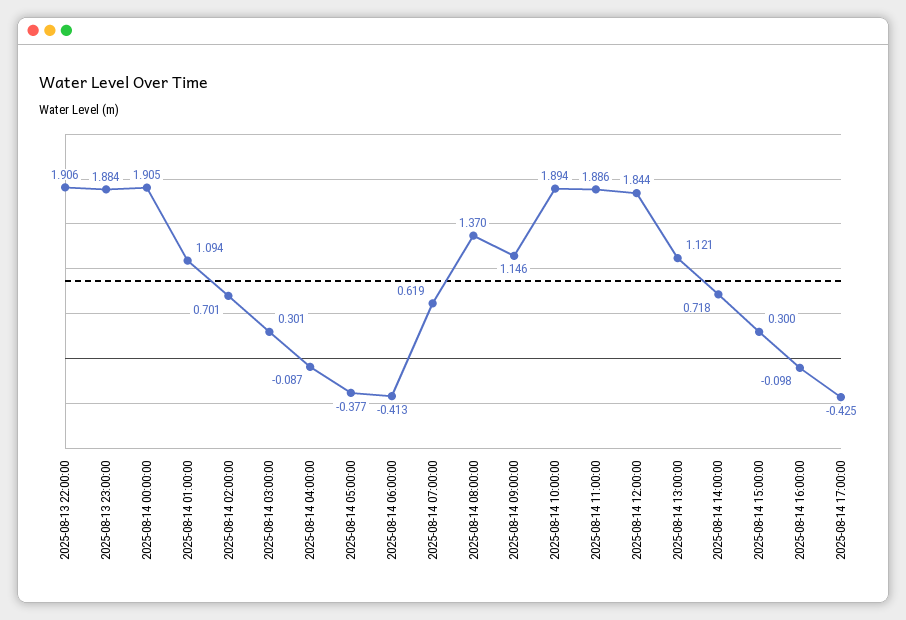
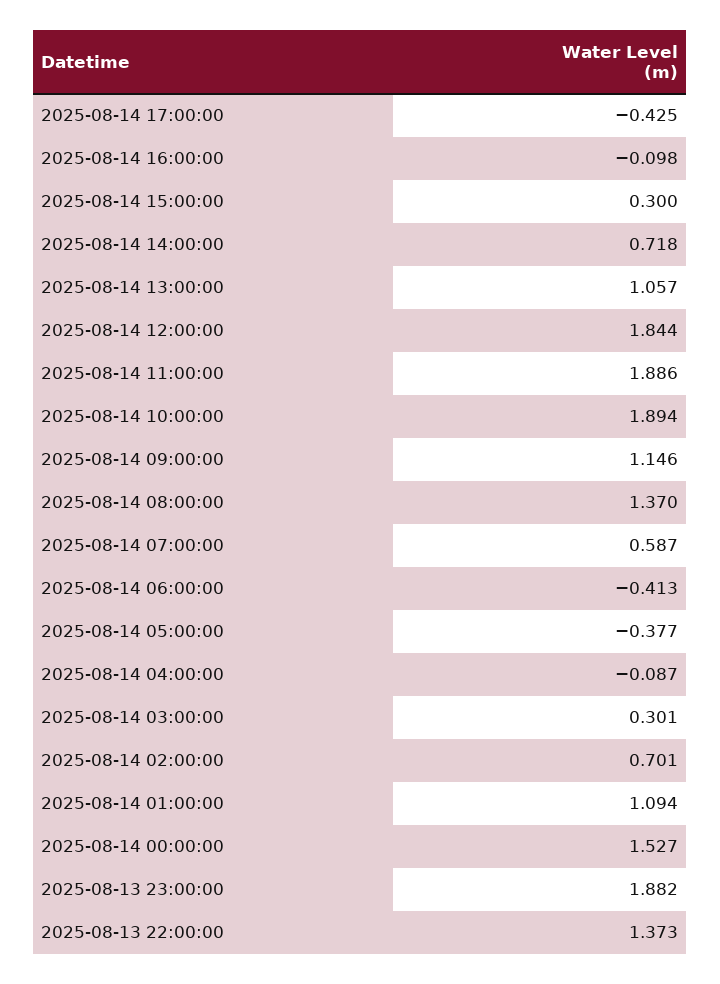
2025-08-13 22:00:00: 1.906 -> 1.373
2025-08-13 23:00:00: 1.884 -> 1.882
2025-08-14 00:00:00: 1.905 -> 1.527
2025-08-14 07:00:00: 0.619 -> 0.587
2025-08-14 13:00:00: 1.121 -> 1.057

